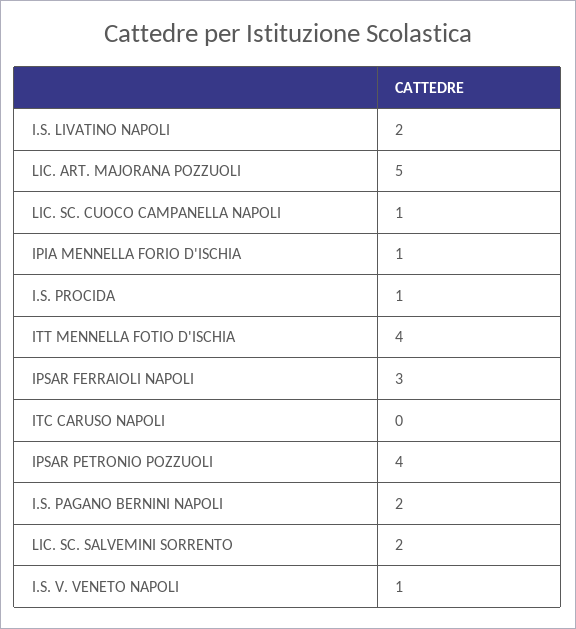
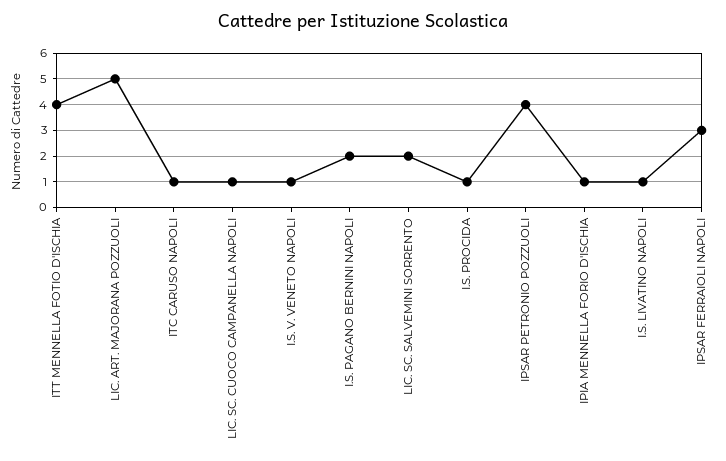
I.S. LIVATINO NAPOLI: 2 -> 1
ITC CARUSO NAPOLI: 0 -> 1

